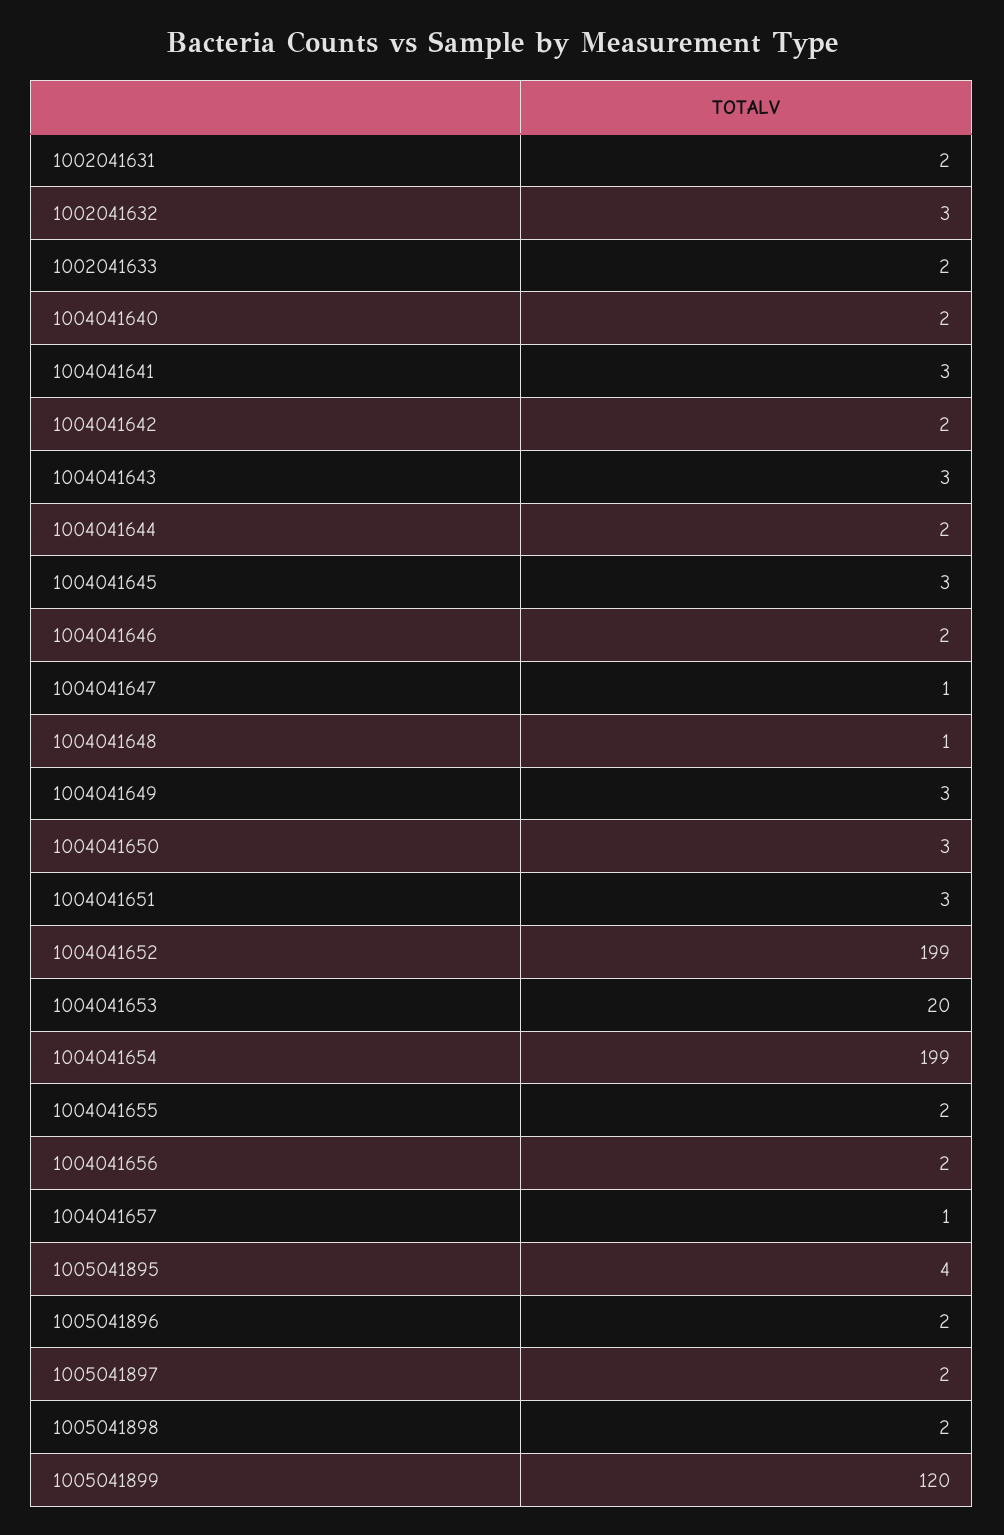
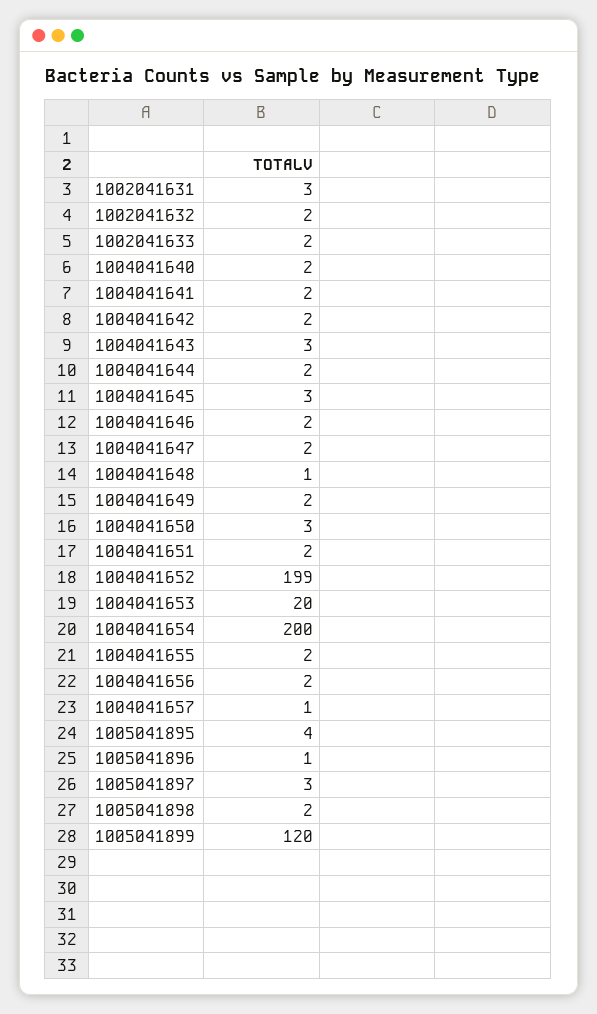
1002041631: 2 -> 3
1002041632: 3 -> 2
1004041641: 3 -> 2
1004041647: 1 -> 2
1004041649: 3 -> 2
1004041651: 3 -> 2
1004041654: 199 -> 200
1005041896: 2 -> 1
1005041897: 2 -> 3

